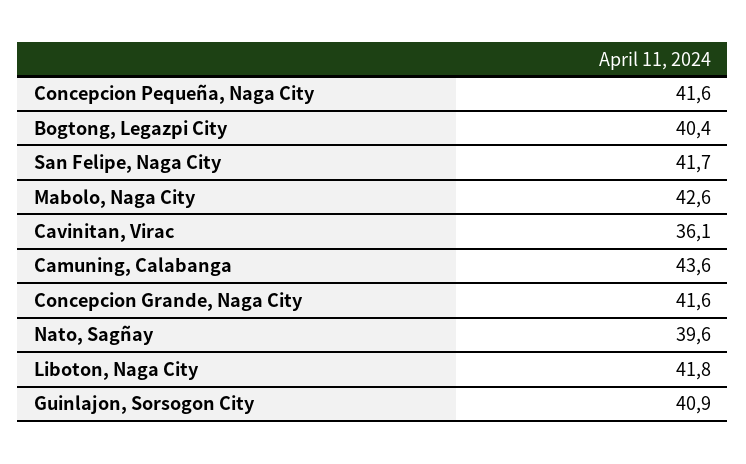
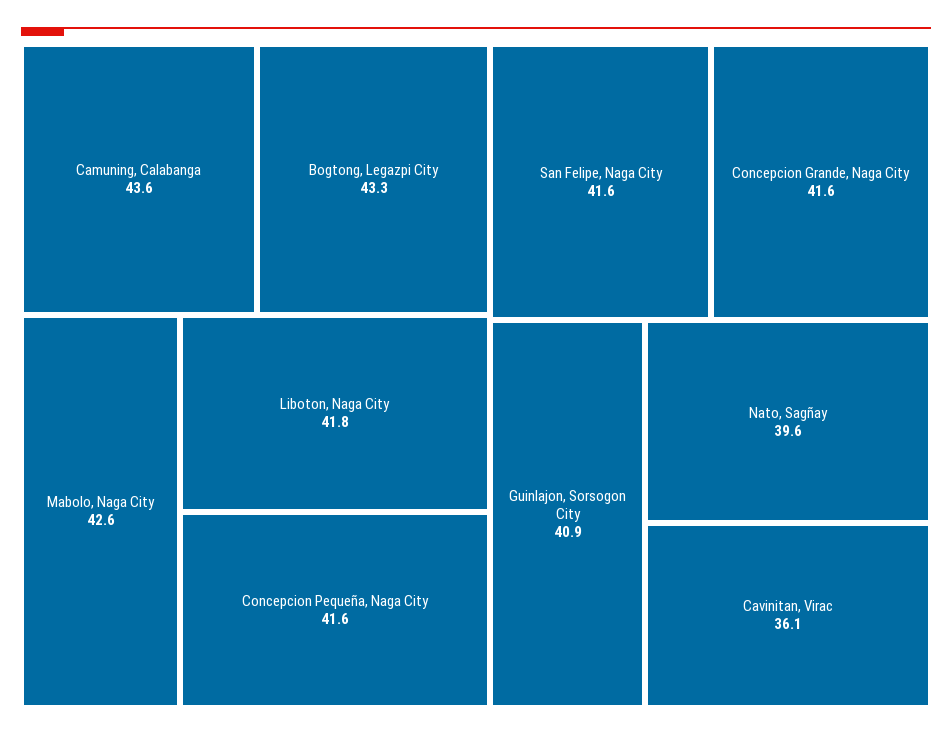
Bogtong, Legazpi City: 40.4 -> 43.3
San Felipe, Naga City: 41.7 -> 41.6

